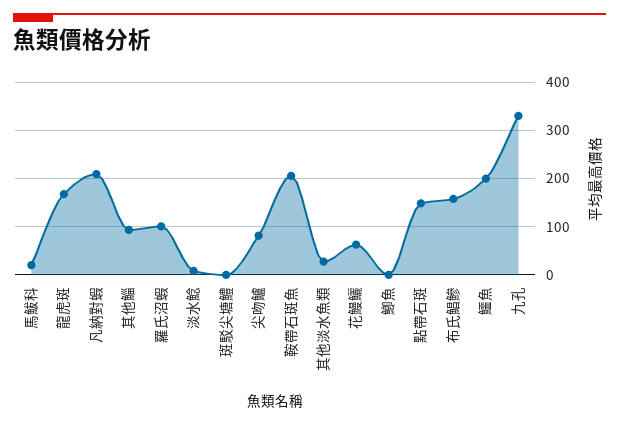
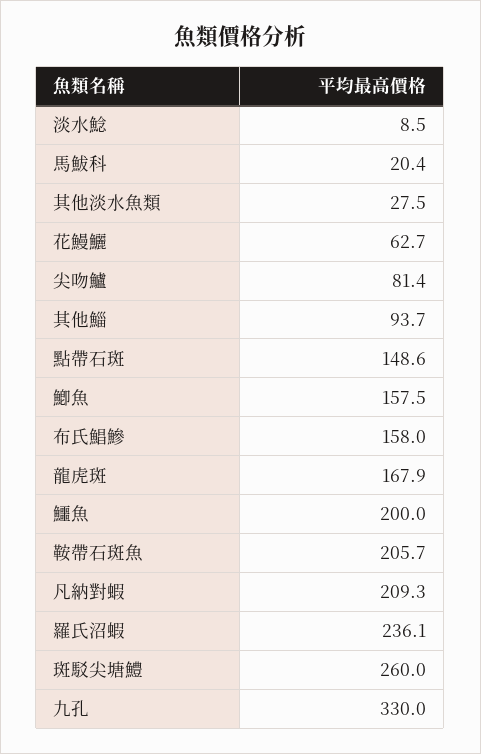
羅氏沼蝦: 100 -> 236.1
斑駁尖塘鱧: 0 -> 260
鯽魚: 0 -> 157.5

